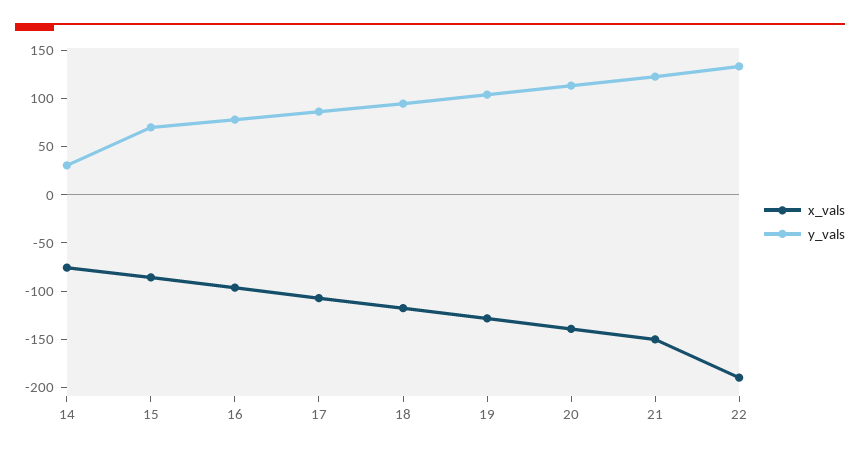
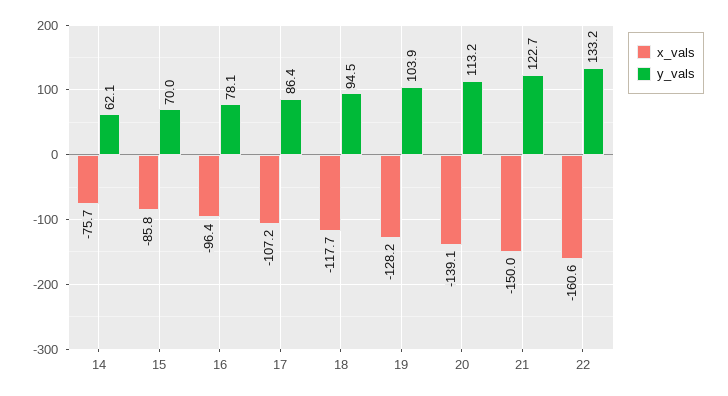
y_vals, 14: 30 -> 62.1
x_vals, 22: -190 -> -160.6

